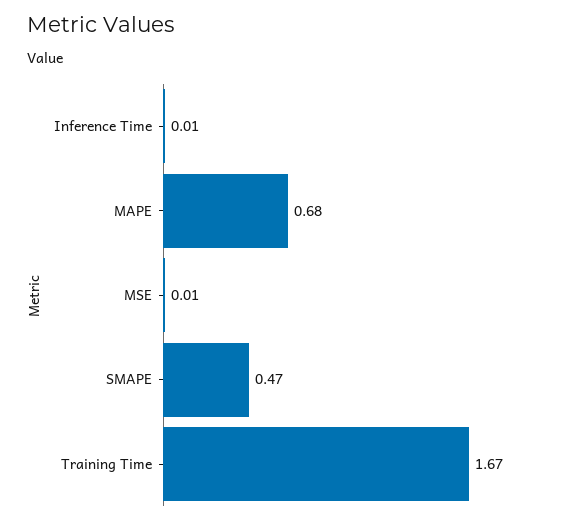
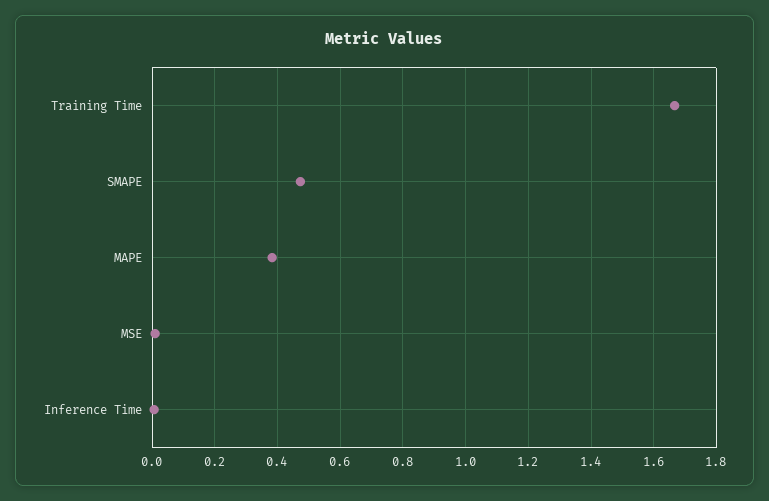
MAPE: 0.68 -> 0.38

